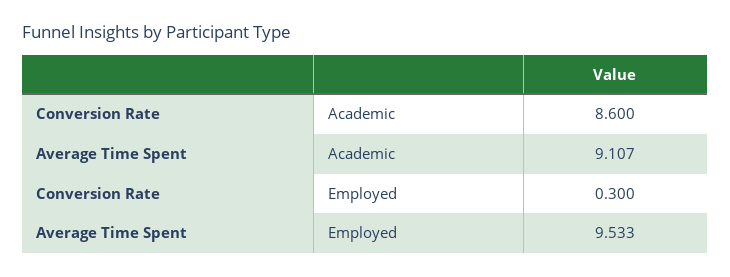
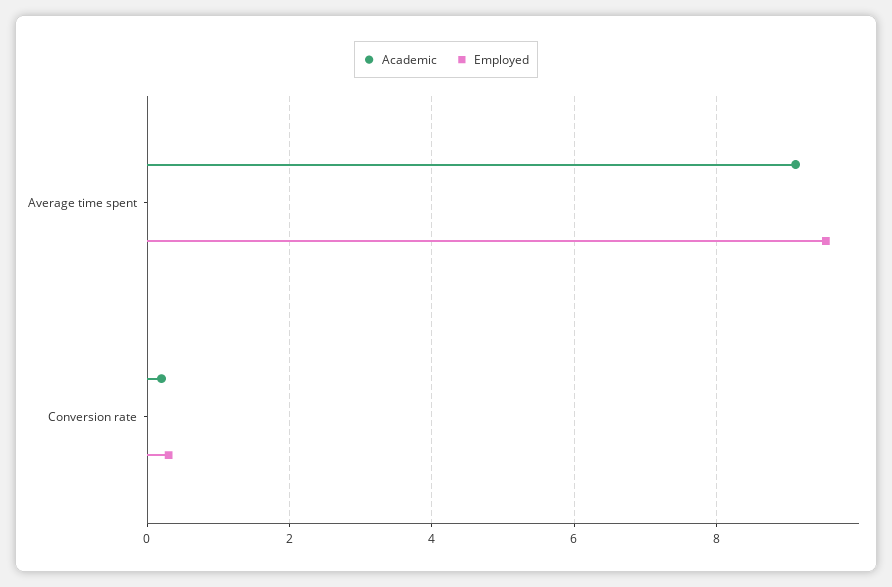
Academic, Conversion Rate: 8.6 -> 0.2

